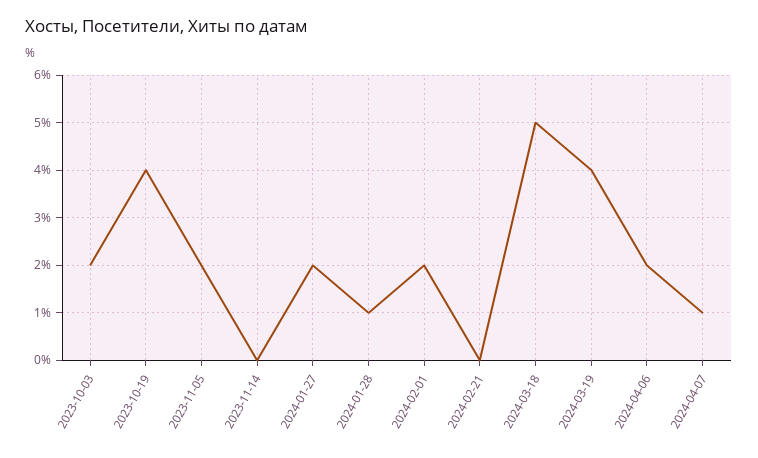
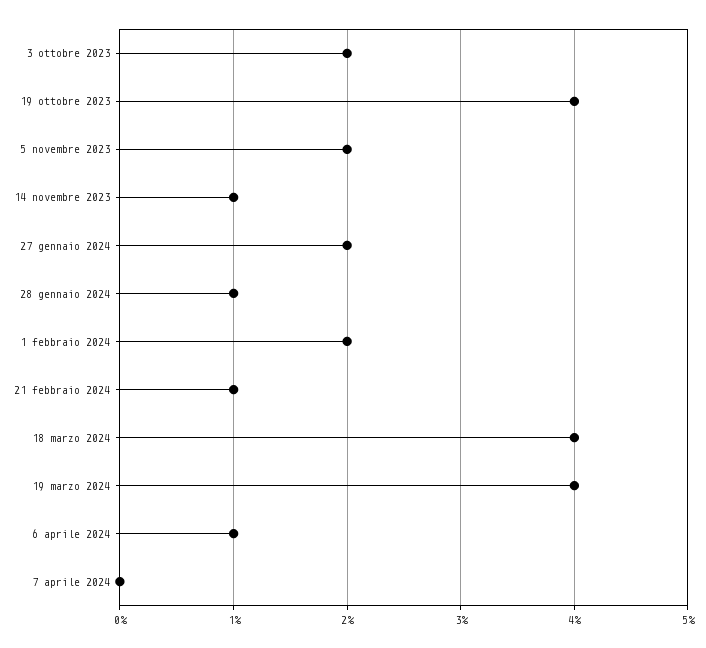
2023-11-14: 0 -> 1
2024-02-21: 0 -> 1
2024-03-18: 5 -> 4
2024-04-06: 2 -> 1
2024-04-07: 1 -> 0

